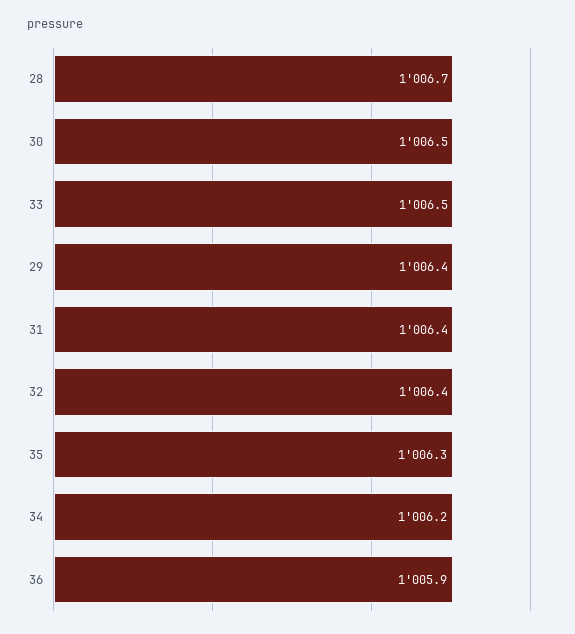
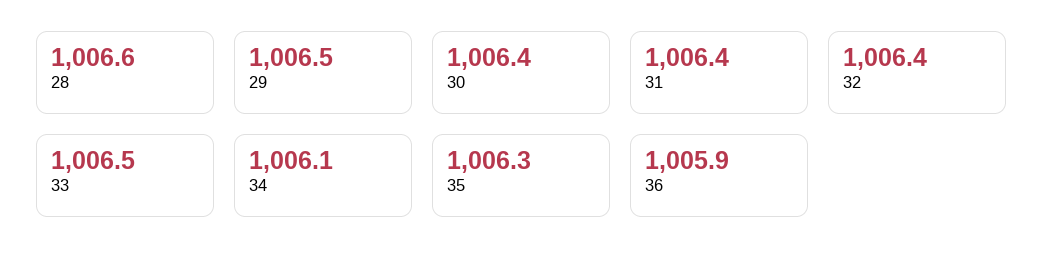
28: 1006.7 -> 1006.6
30: 1006.5 -> 1006.4
29: 1006.4 -> 1006.5
34: 1006.2 -> 1006.1

